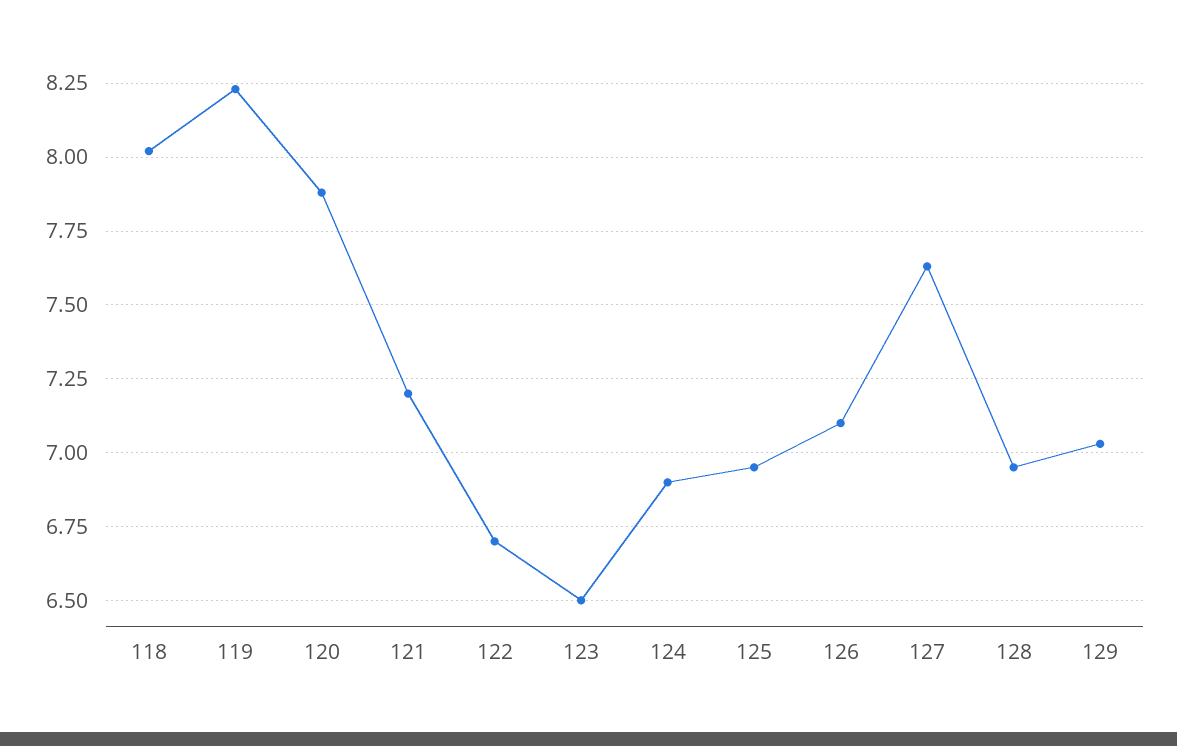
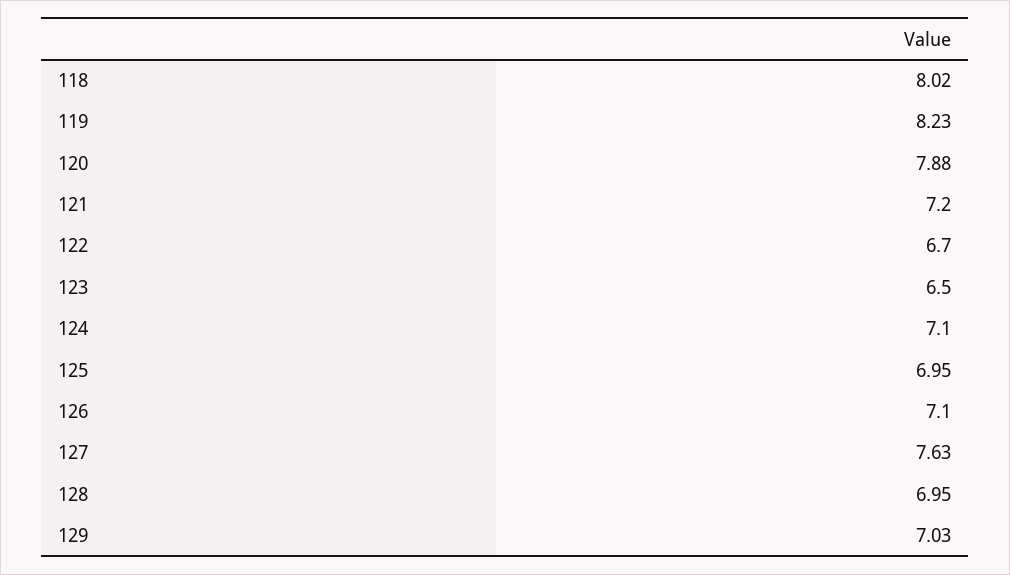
124: 6.9 -> 7.1

